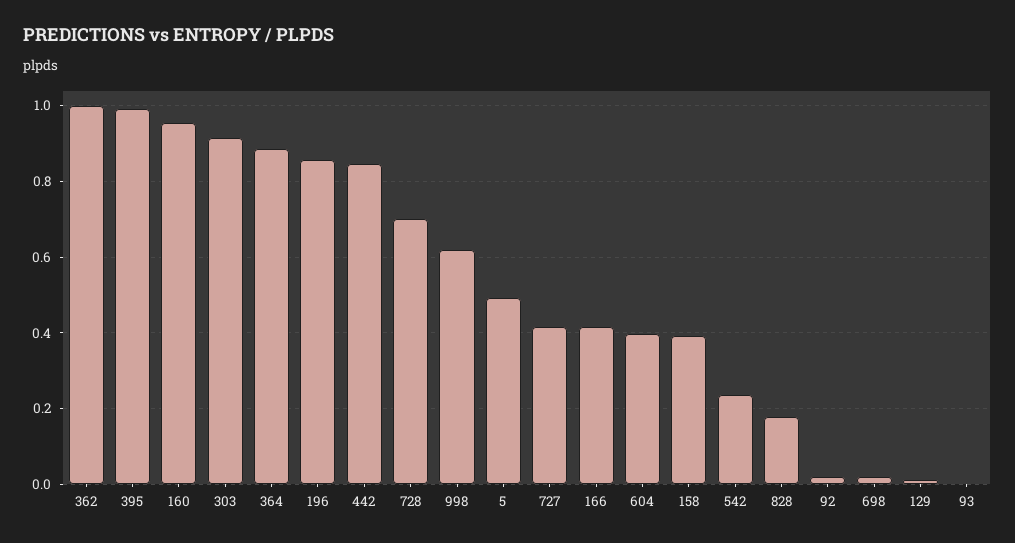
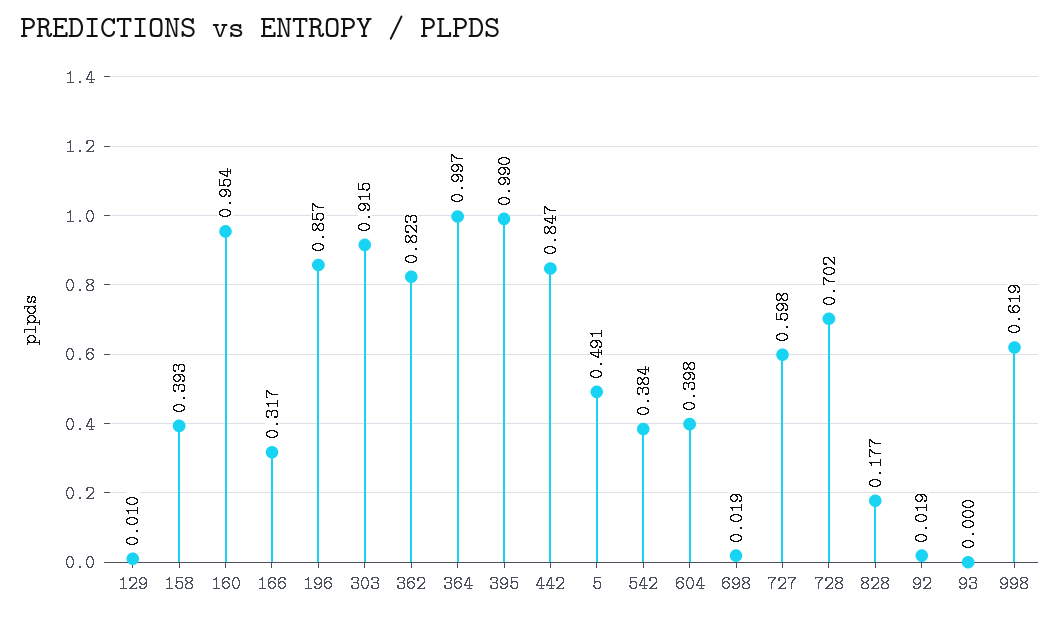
362: 1 -> 0.823
364: 0.88 -> 0.997
727: 0.42 -> 0.598
166: 0.42 -> 0.317
542: 0.24 -> 0.384

